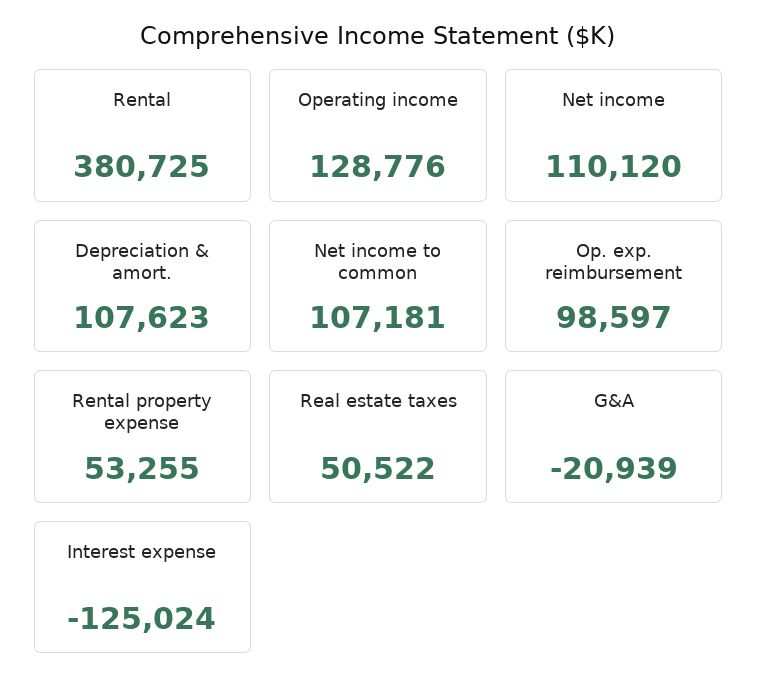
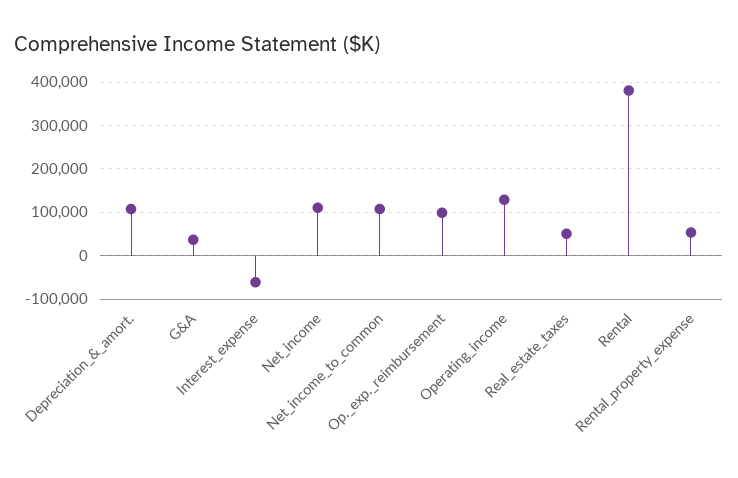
G&A: -20939 -> 40000
Interest expense: -125024 -> -60000

